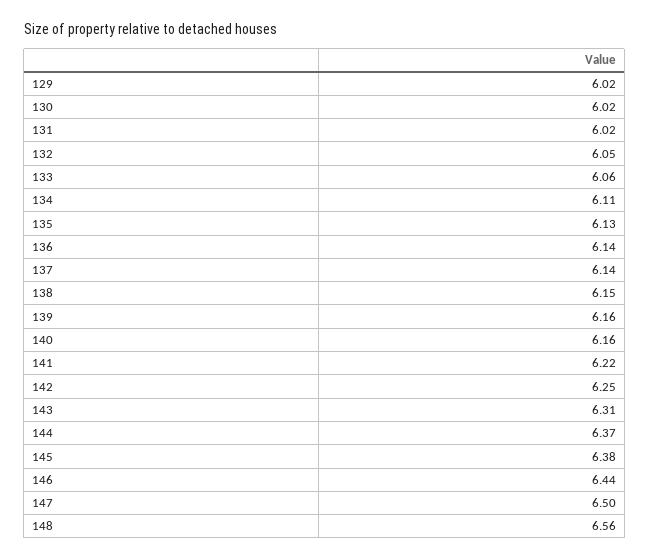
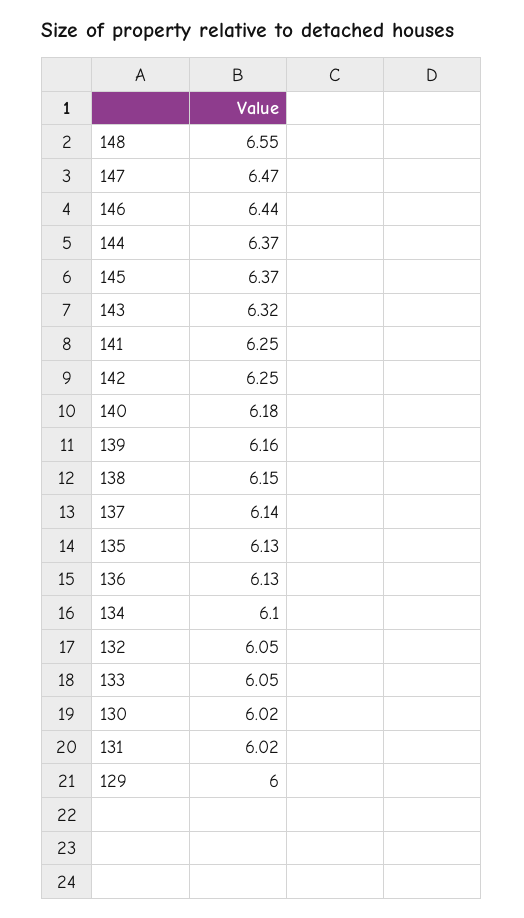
129: 6.02 -> 6
133: 6.06 -> 6.05
134: 6.11 -> 6.1
136: 6.14 -> 6.13
140: 6.16 -> 6.18
141: 6.22 -> 6.25
143: 6.31 -> 6.32
145: 6.38 -> 6.37
147: 6.5 -> 6.47
148: 6.56 -> 6.55

